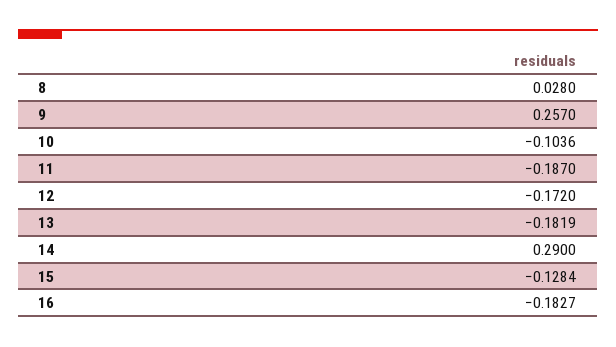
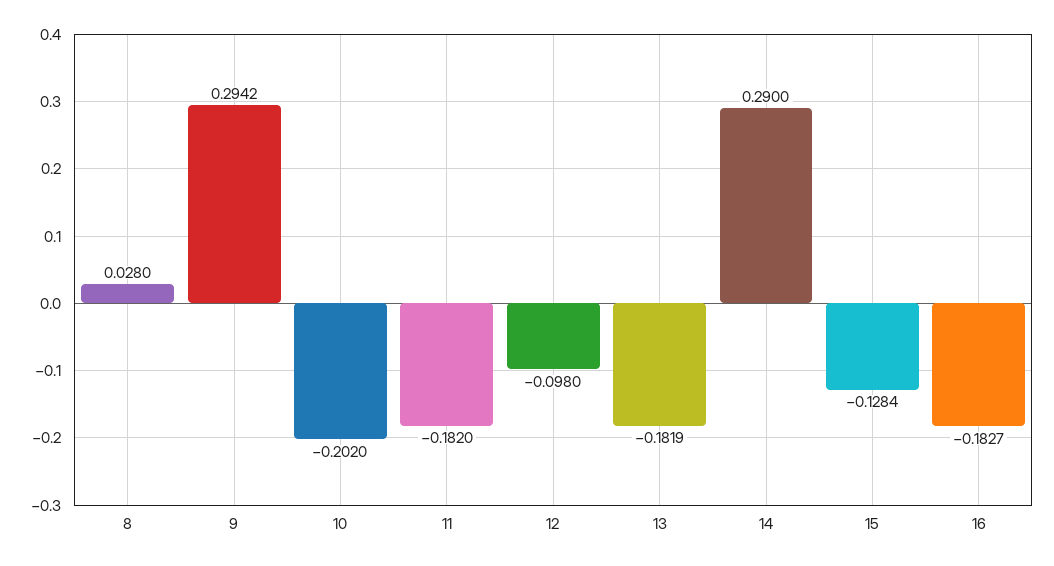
9: 0.257 -> 0.2942
10: -0.1036 -> -0.202
11: -0.187 -> -0.182
12: -0.172 -> -0.098

